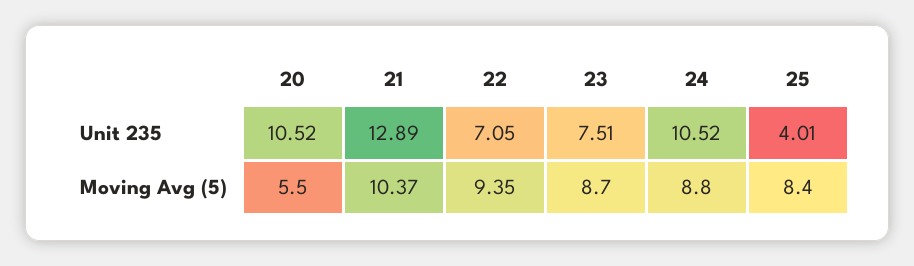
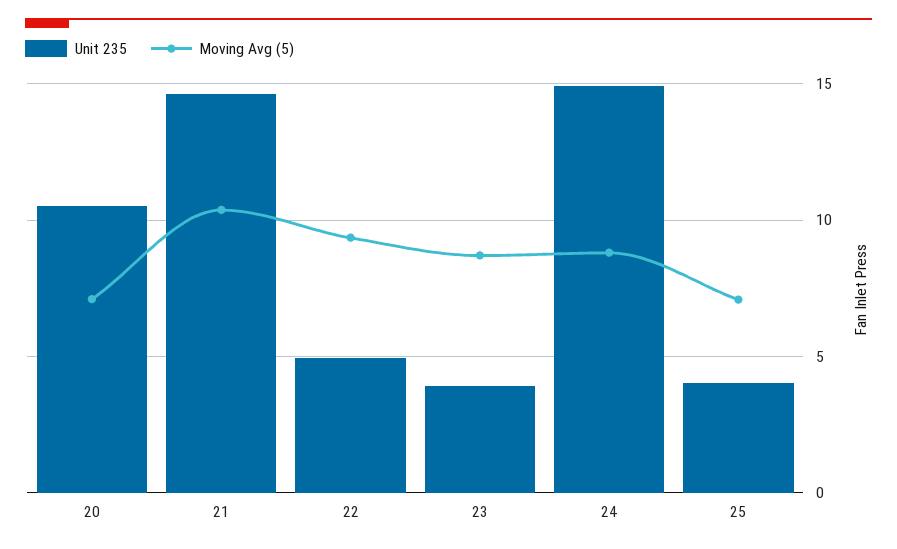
Unit 235, 21: 12.89 -> 14.5
Unit 235, 22: 7.05 -> 5
Unit 235, 23: 7.51 -> 4
Unit 235, 24: 10.52 -> 15
Moving Avg (5), 20: 5.5 -> 7
Moving Avg (5), 25: 8.4 -> 7

